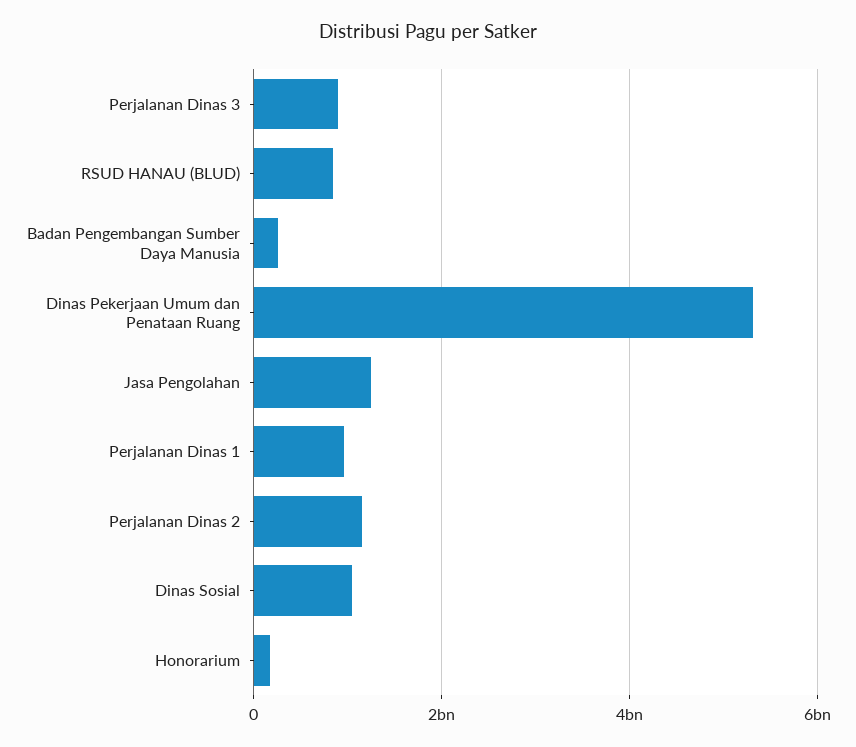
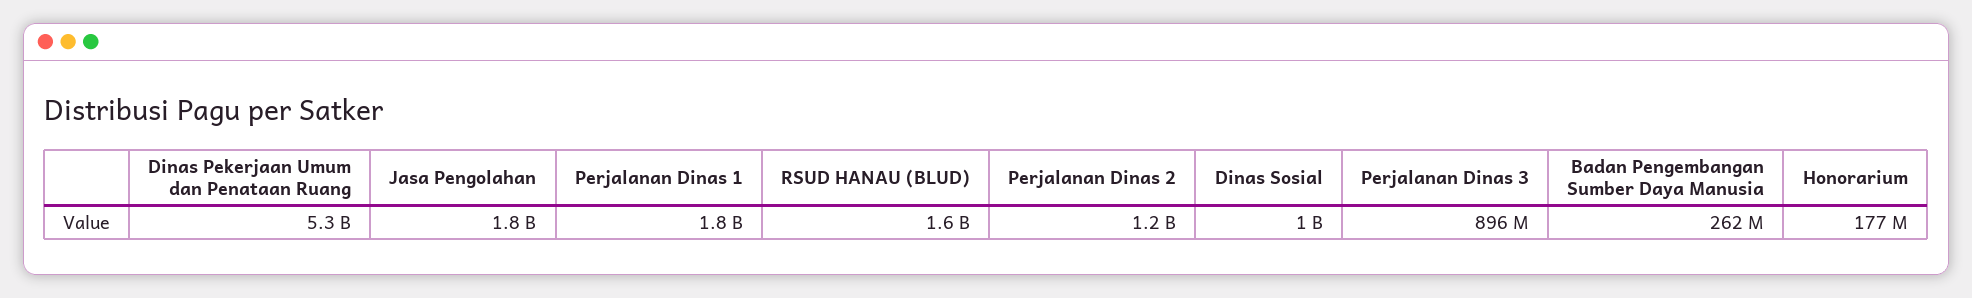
RSUD HANAU (BLUD): 800000000 -> 1600000000
Jasa Pengolahan: 1200000000 -> 1800000000
Perjalanan Dinas 1: 1000000000 -> 1800000000

